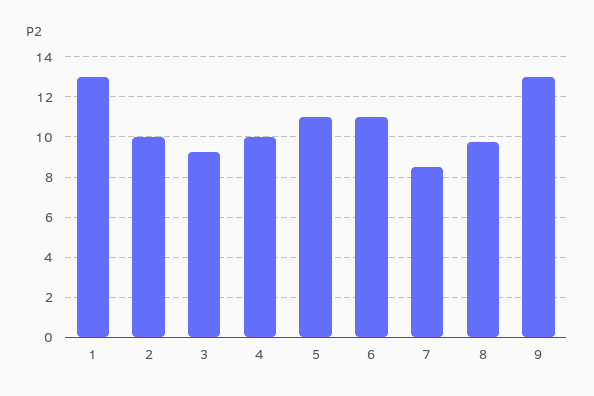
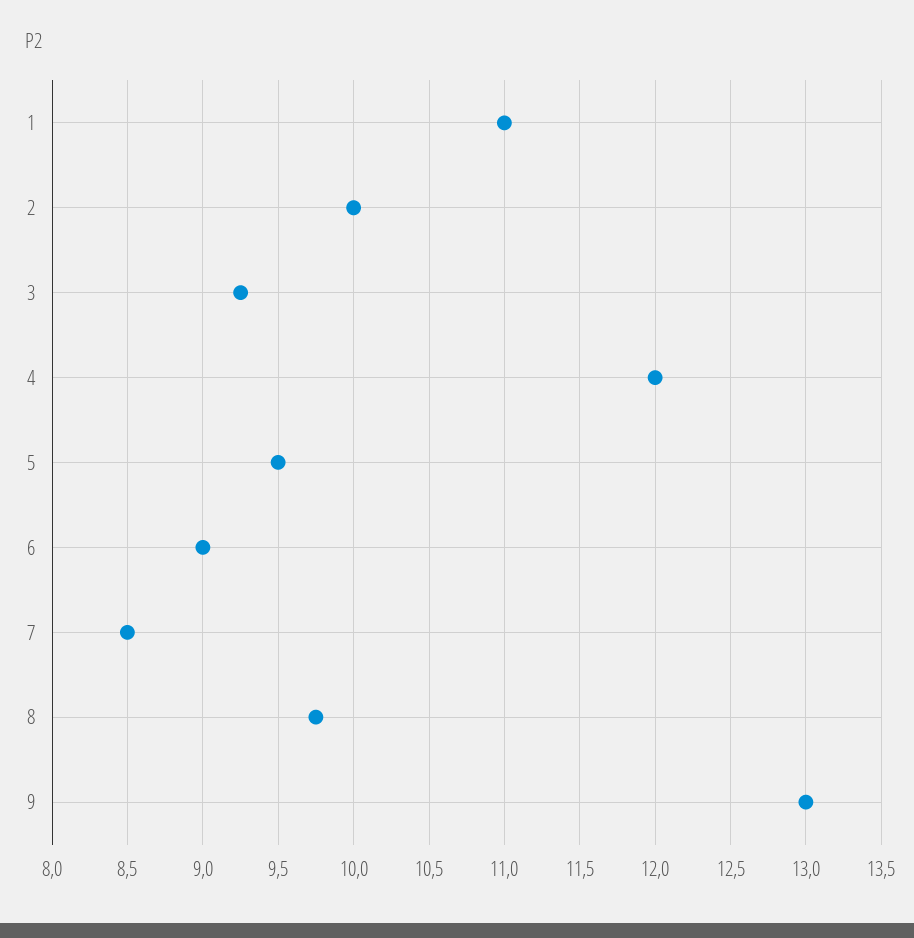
1: 13 -> 11
4: 10 -> 12
5: 11 -> 9.5
6: 11 -> 9

